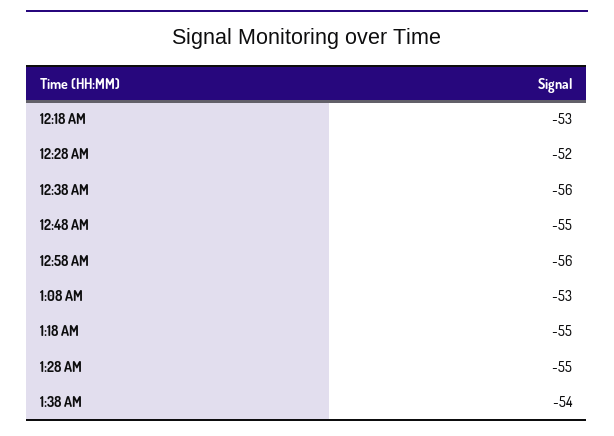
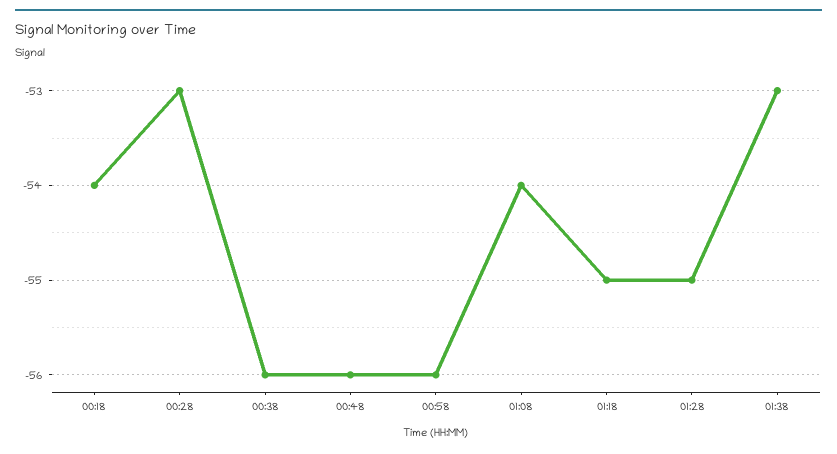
12:18 AM: -53 -> -54
12:28 AM: -52 -> -53
12:48 AM: -55 -> -56
1:08 AM: -53 -> -54
1:38 AM: -54 -> -53

